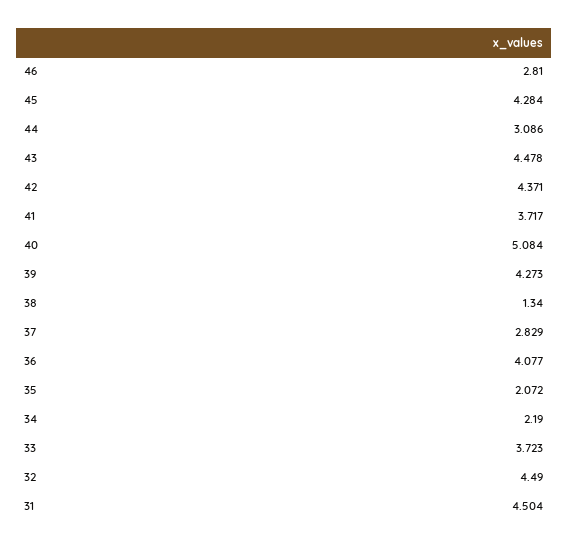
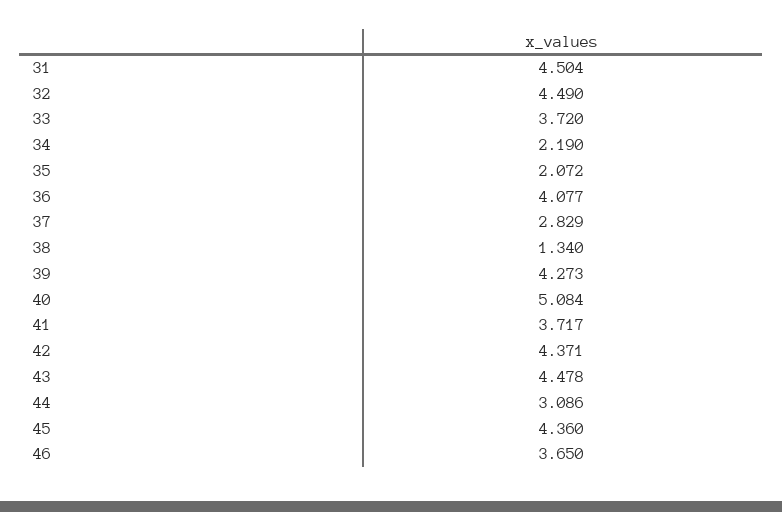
46: 2.81 -> 3.65
45: 4.284 -> 4.36
33: 3.723 -> 3.72

